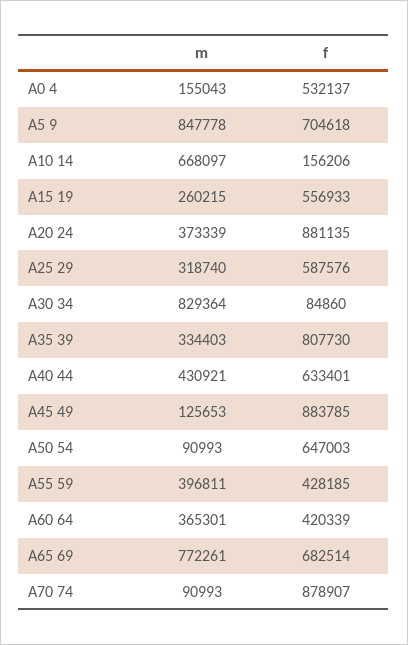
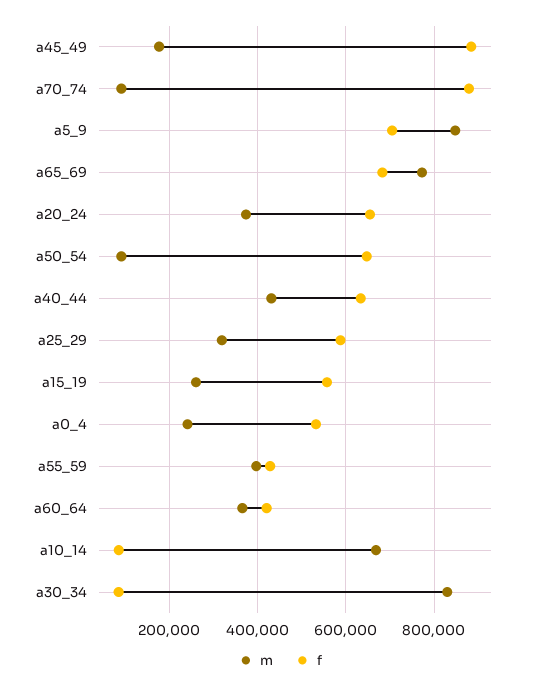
m, A0 4: 155043 -> 240000
f, A10 14: 156206 -> 80000
f, A20 24: 881135 -> 660000
m, A35 39: 334403 -> none
f, A35 39: 807730 -> none
m, A45 49: 125653 -> 180000

